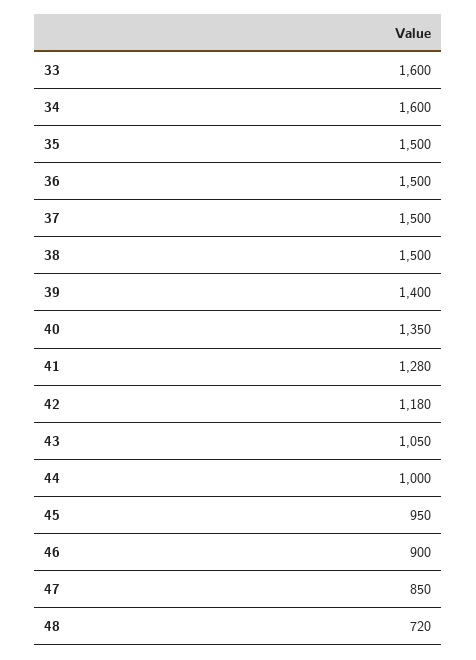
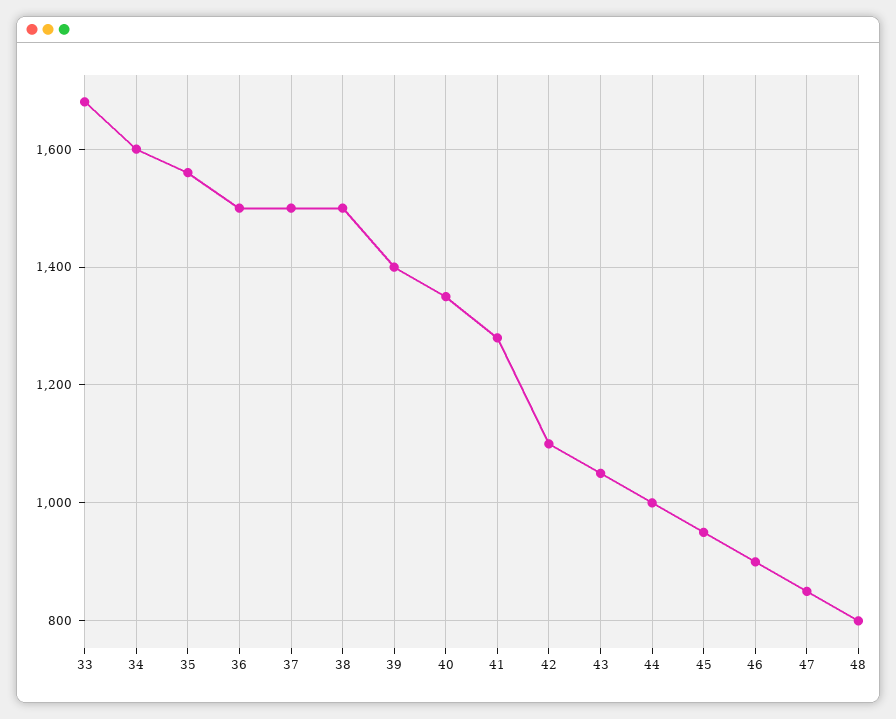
33: 1600 -> 1680
35: 1500 -> 1560
42: 1180 -> 1100
48: 720 -> 800

